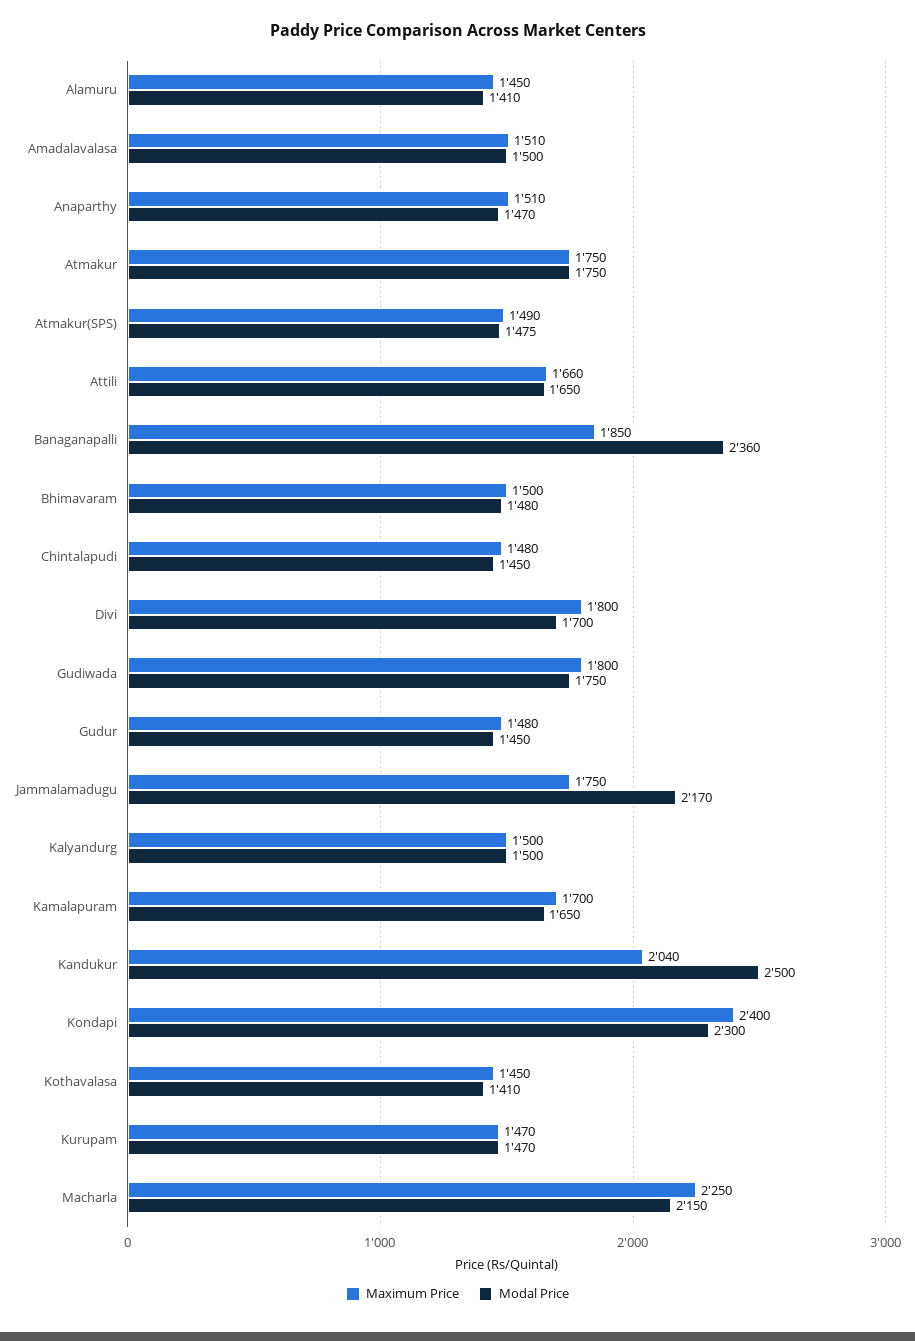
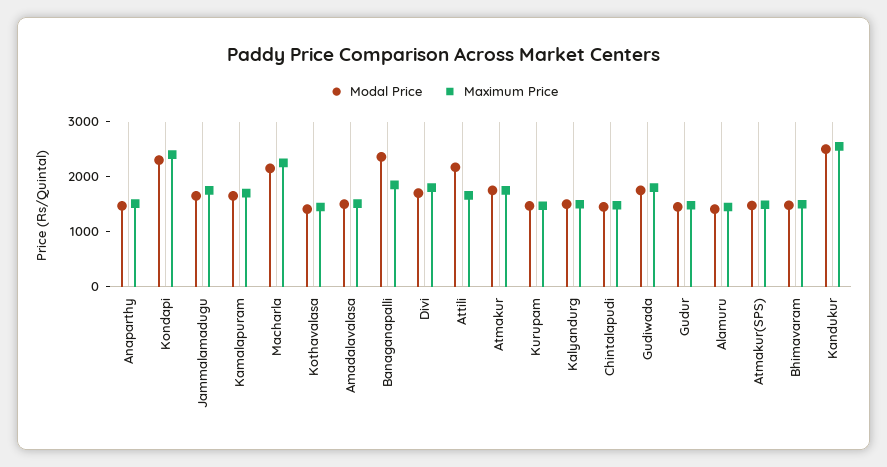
Modal Price, Attili: 1650 -> 2200
Modal Price, Jammalamadugu: 2170 -> 1600
Maximum Price, Kandukur: 2040 -> 2600

